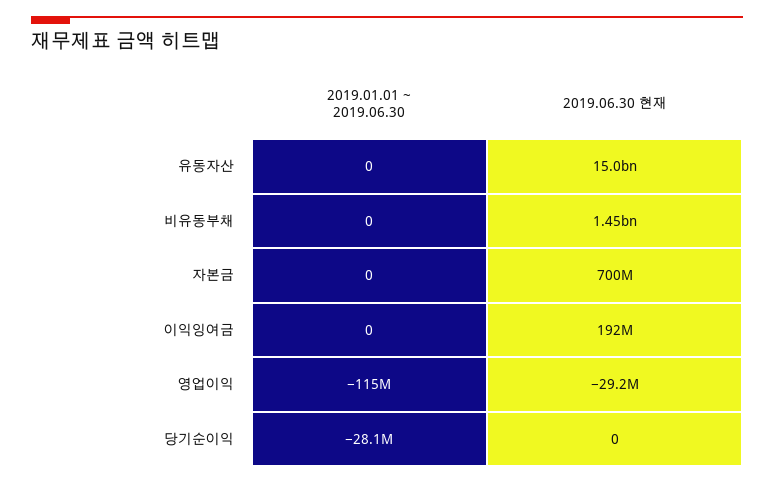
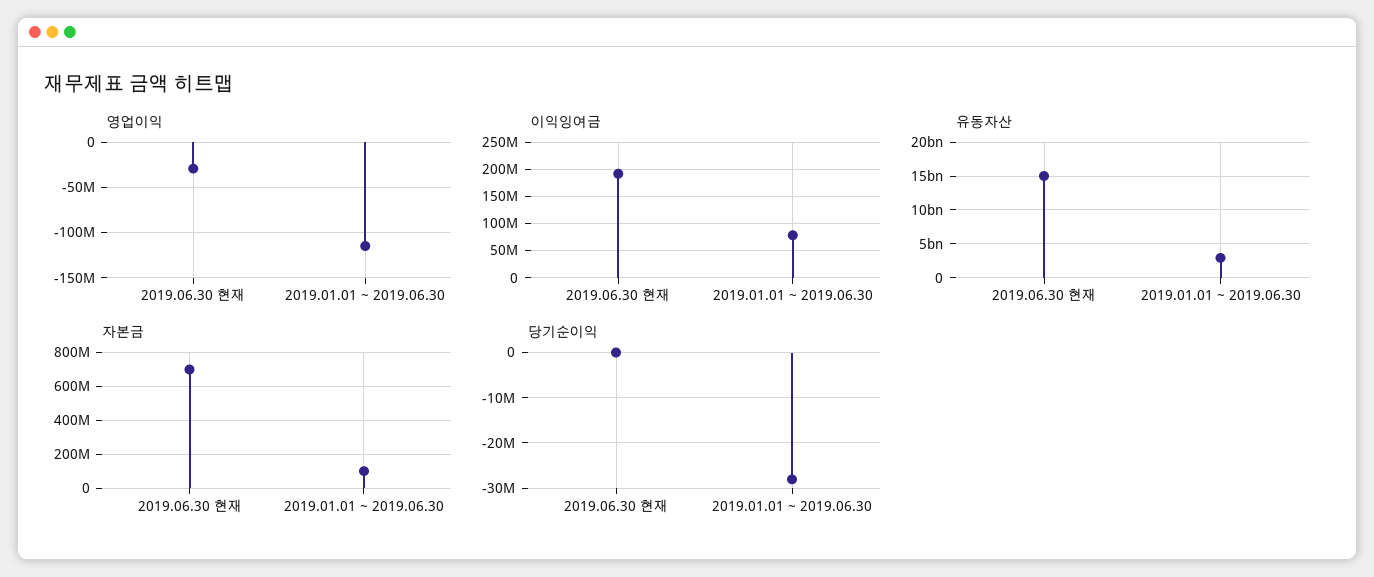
유동자산, 2019.01.01 ~ 2019.06.30: 0 -> 3000000000
비유동부채, 2019.01.01 ~ 2019.06.30: 0 -> none
비유동부채, 2019.06.30 현재: 1450000000 -> none
자본금, 2019.01.01 ~ 2019.06.30: 0 -> 100000000
이익잉여금, 2019.01.01 ~ 2019.06.30: 0 -> 75000000

